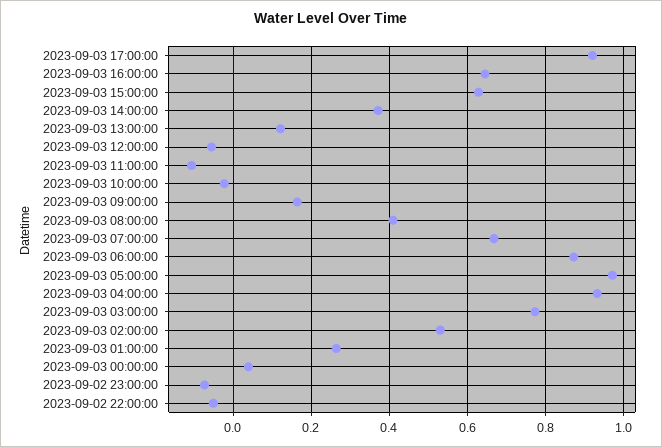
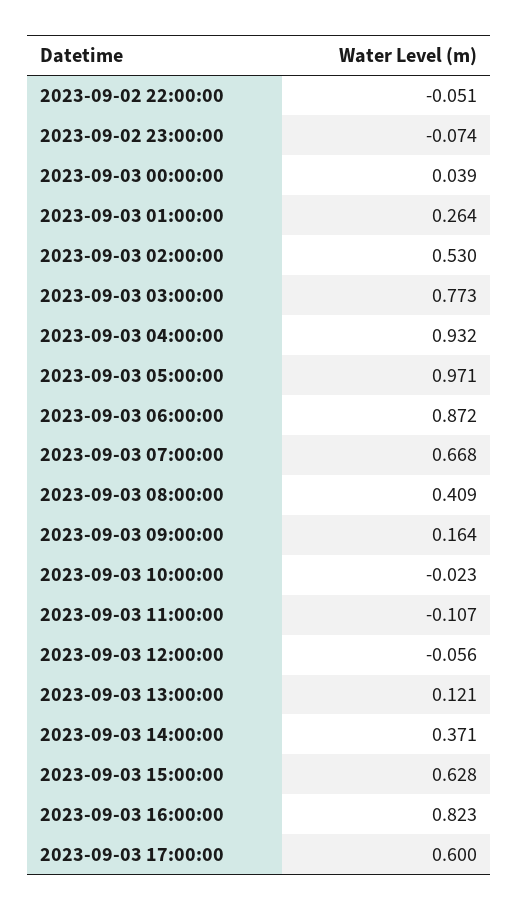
2023-09-03 17:00:00: 0.92 -> 0.6
2023-09-03 16:00:00: 0.64 -> 0.823

